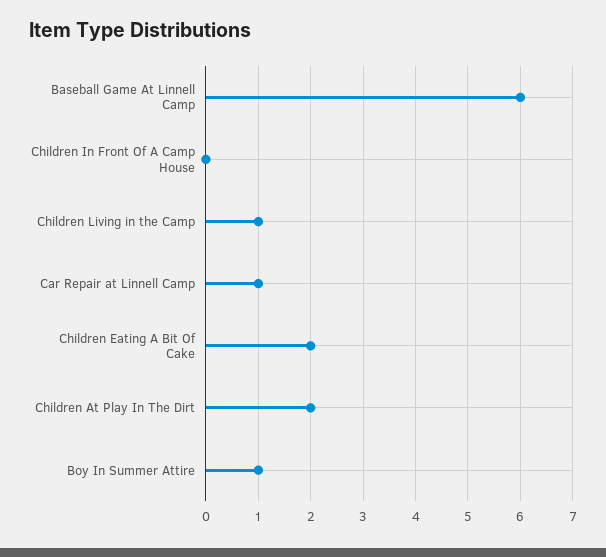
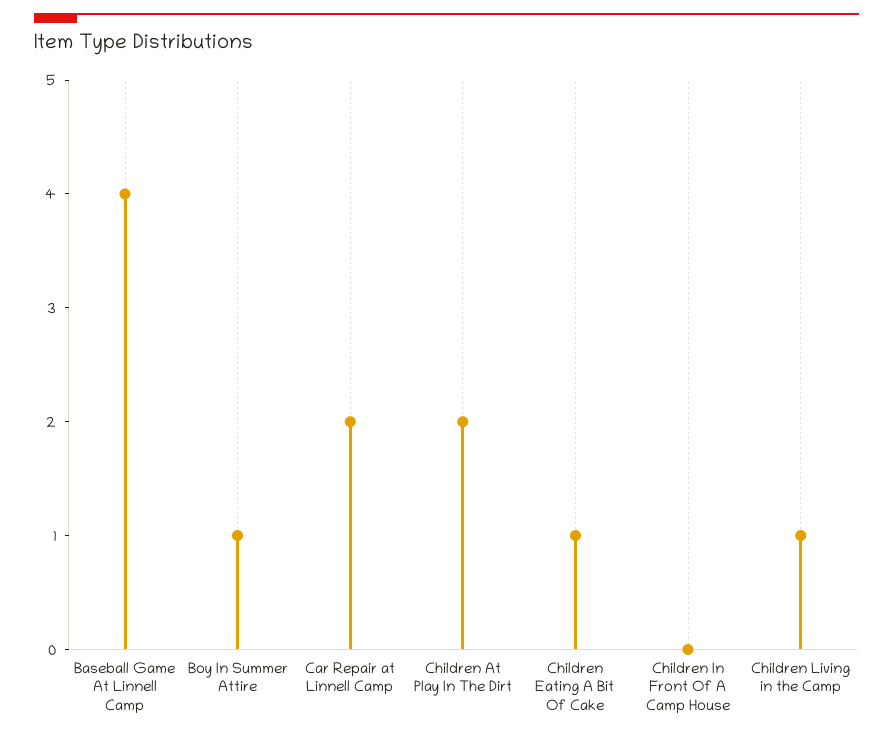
Baseball Game At Linnell Camp: 6 -> 4
Car Repair at Linnell Camp: 1 -> 2
Children Eating A Bit Of Cake: 2 -> 1

